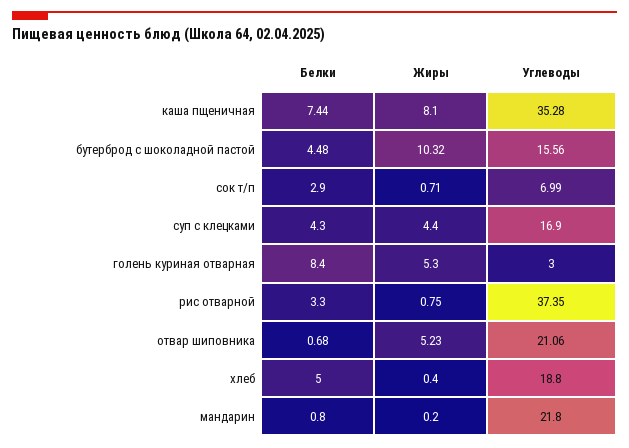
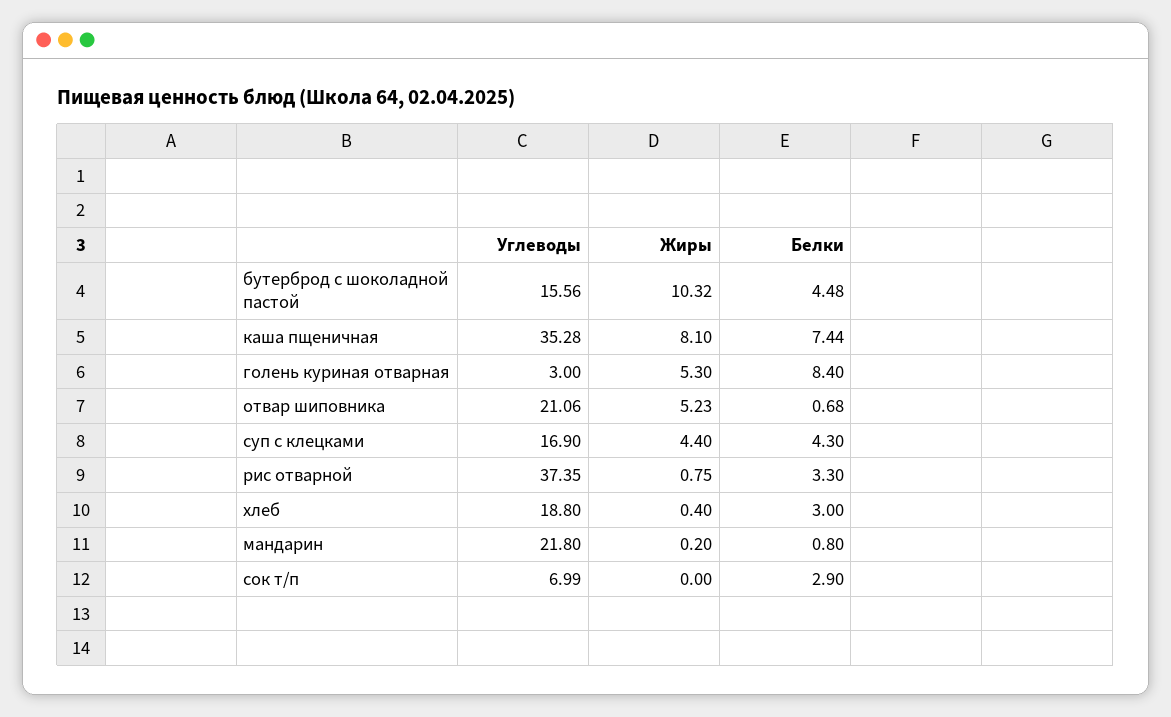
Жиры, сок т/п: 0.71 -> 0
Белки, хлеб: 5 -> 3

